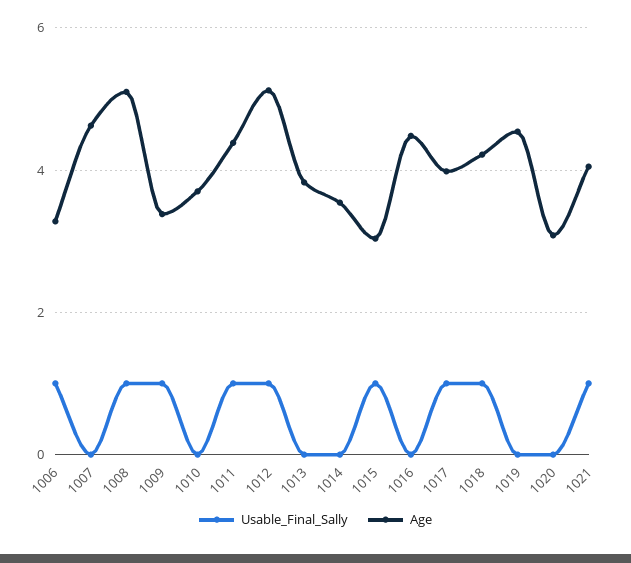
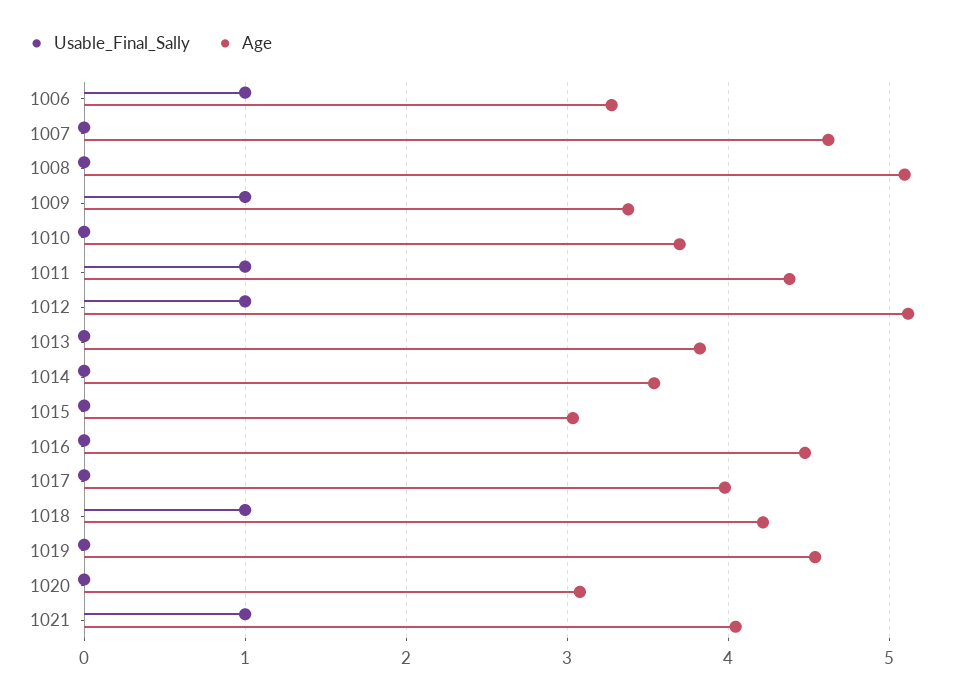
Usable_Final_Sally, 1008: 1 -> 0
Usable_Final_Sally, 1015: 1 -> 0
Usable_Final_Sally, 1017: 1 -> 0

